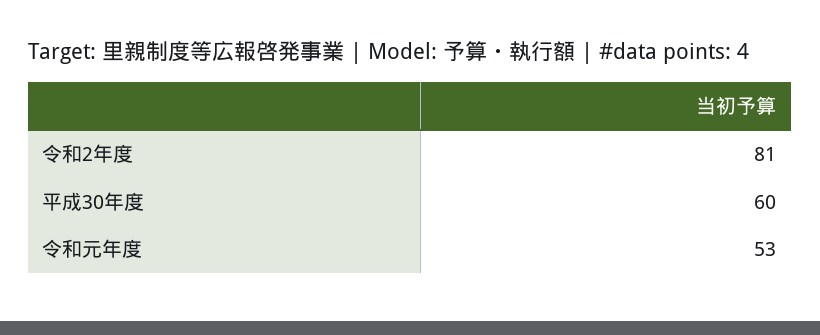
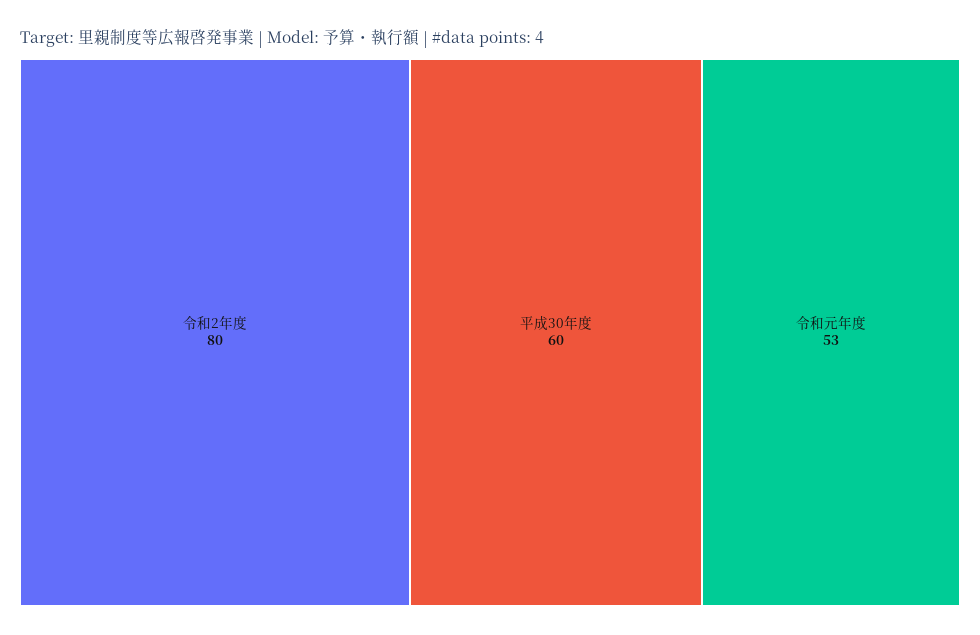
令和2年度: 81 -> 80

